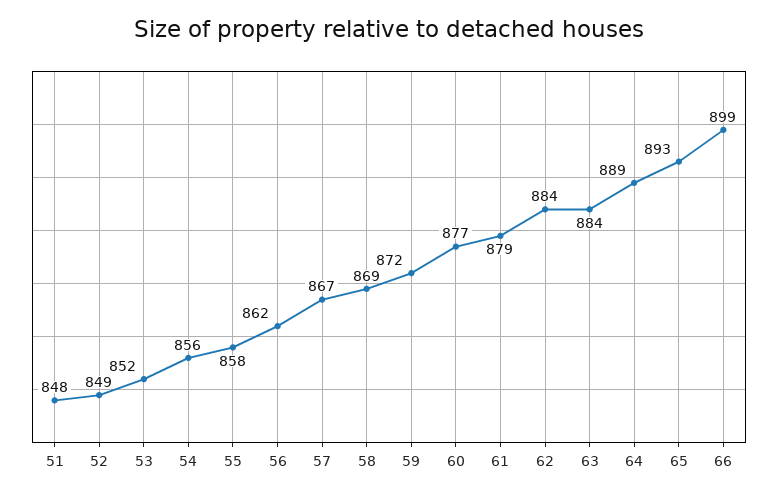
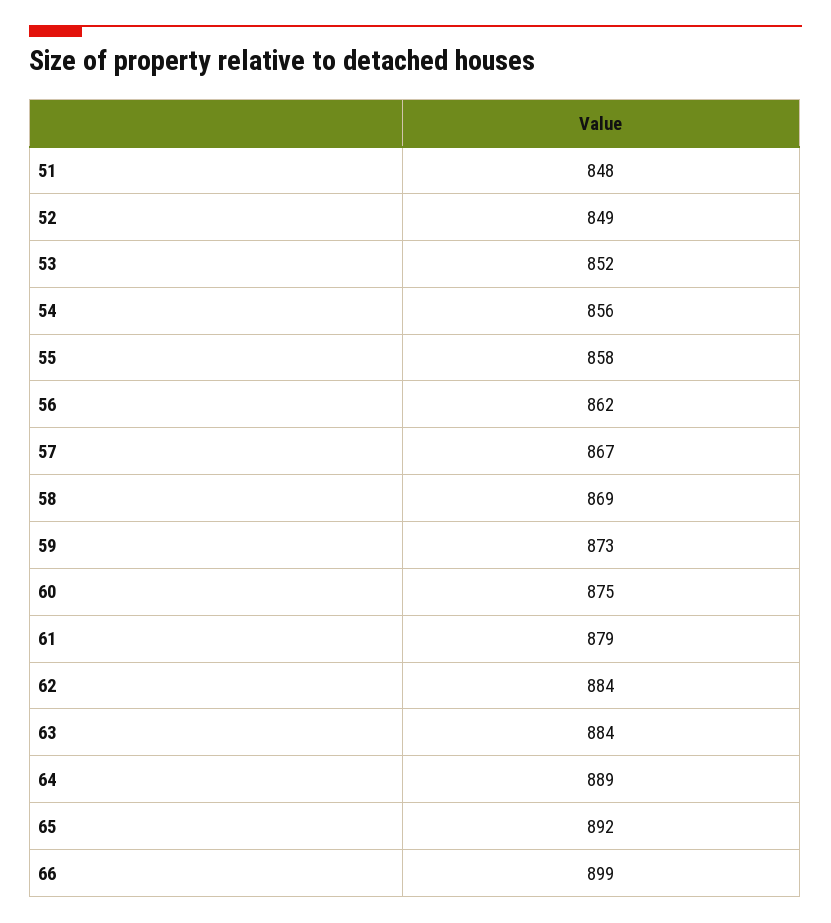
59: 872 -> 873
60: 877 -> 875
65: 893 -> 892

